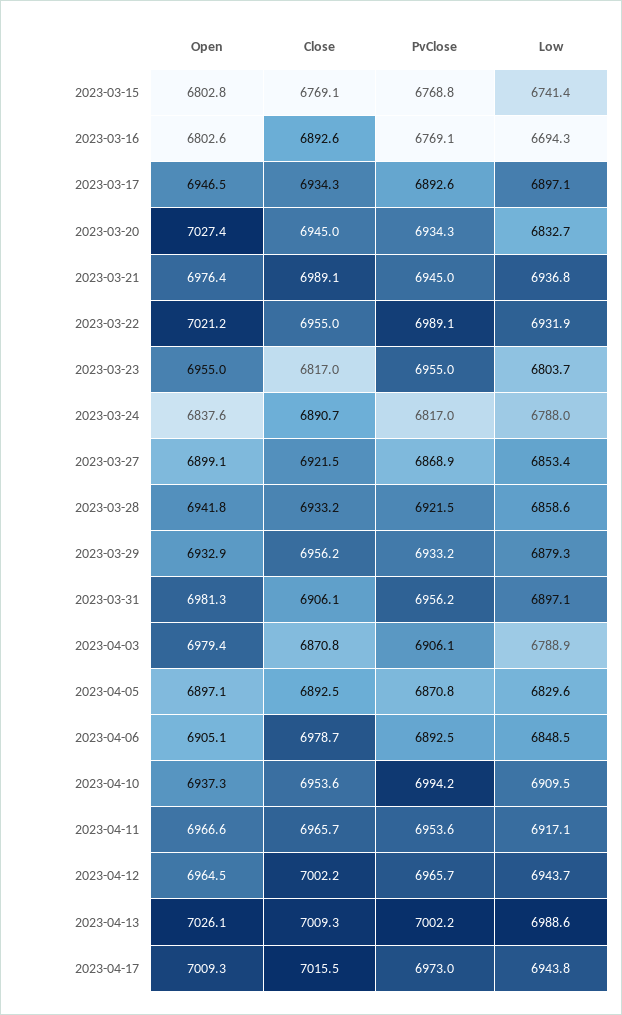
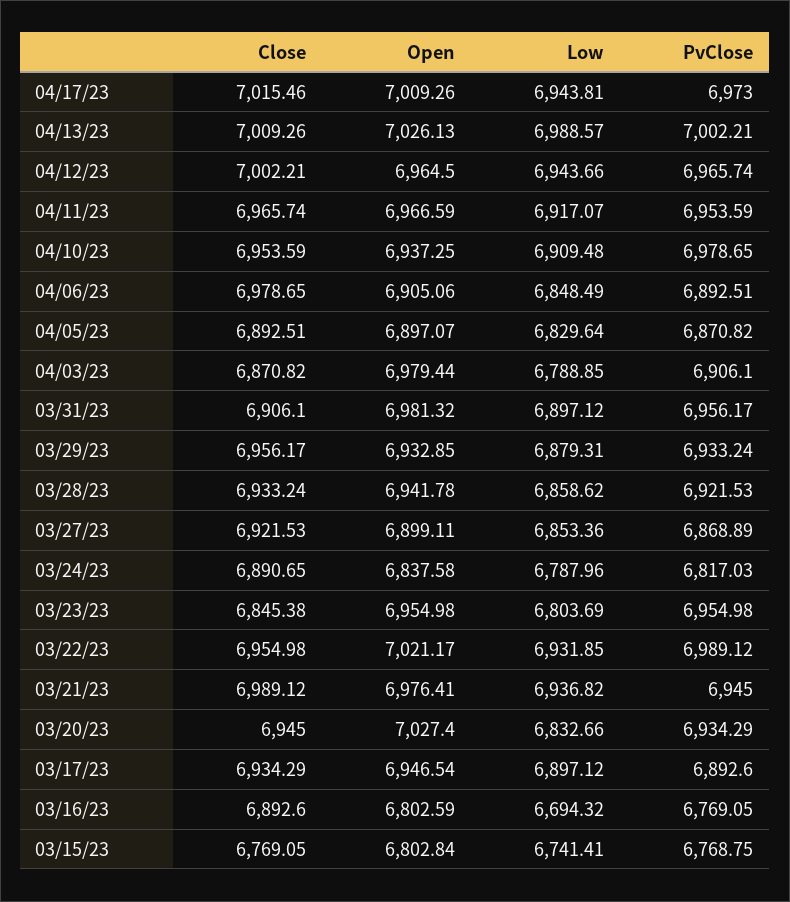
Close, 2023-03-23: 6817 -> 6845.38
PvClose, 2023-04-10: 6994.2 -> 6978.65

